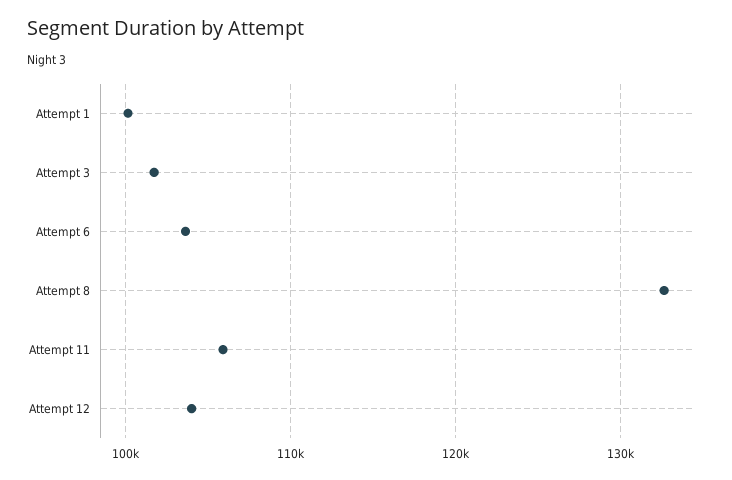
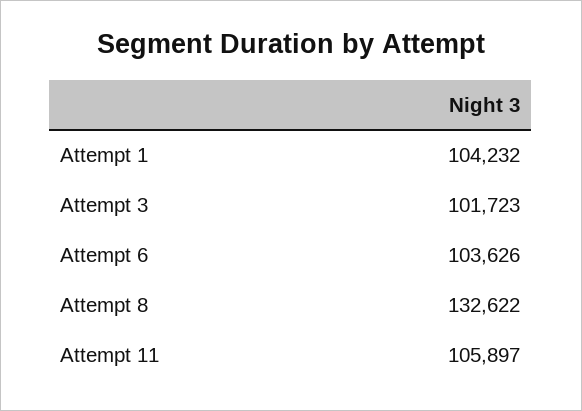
Attempt 1: 100000 -> 104232
Attempt 12: 104000 -> none

